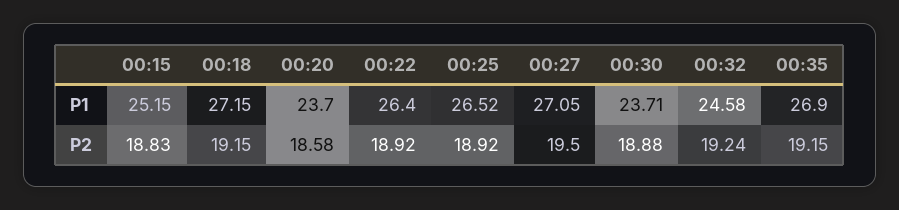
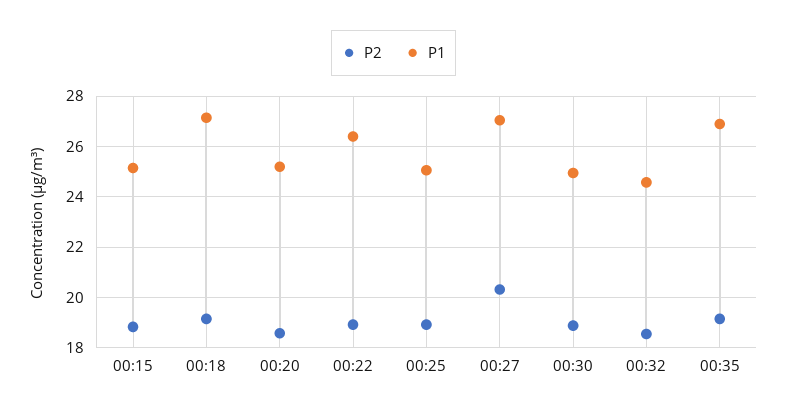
P1, 00:20: 23.7 -> 25.25
P1, 00:25: 26.52 -> 25
P1, 00:30: 23.71 -> 25
P2, 00:27: 19.5 -> 20.25
P2, 00:32: 19.24 -> 18.5

